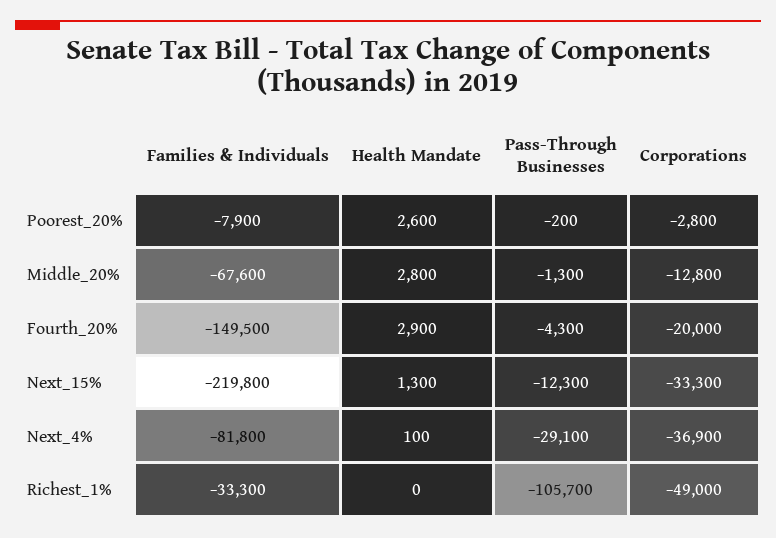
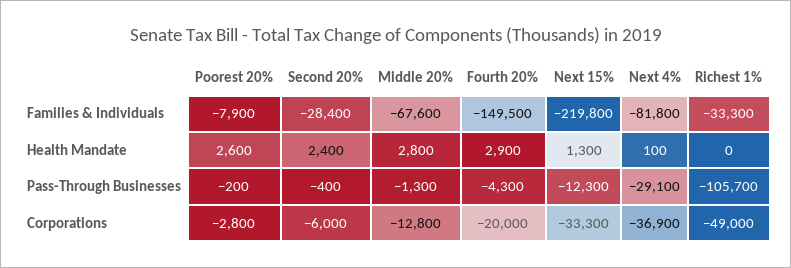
Families & Individuals, Second 20%: none -> -28400
Health Mandate, Second 20%: none -> 2400
Pass-Through Businesses, Second 20%: none -> -400
Corporations, Second 20%: none -> -6000

